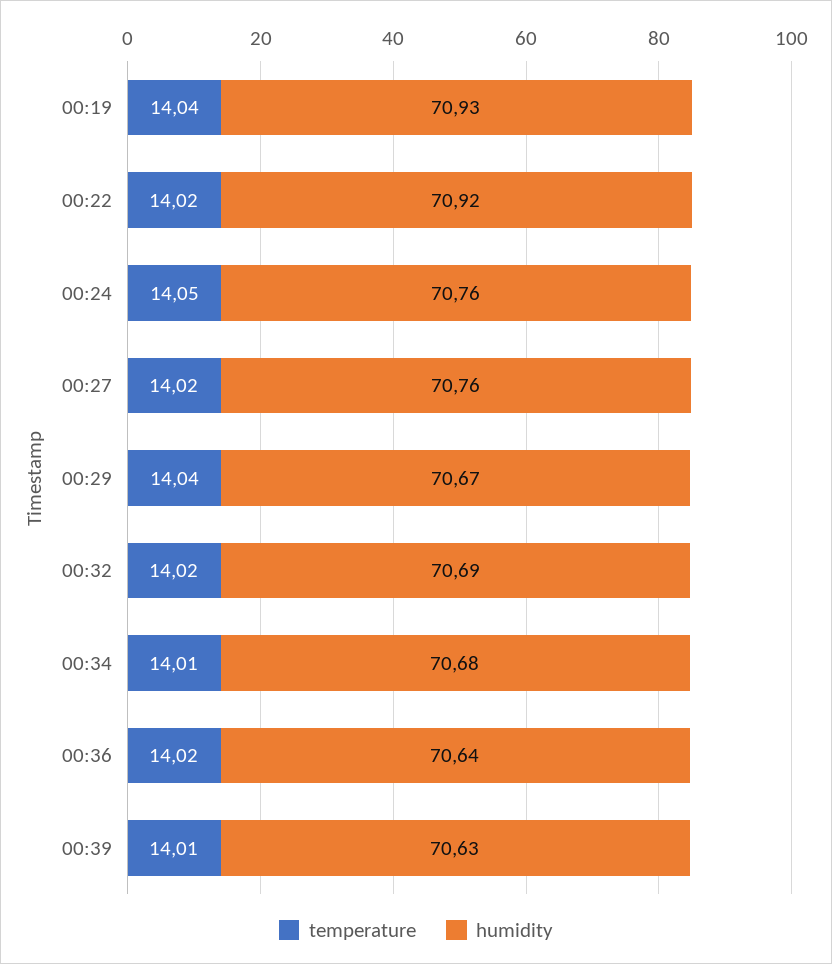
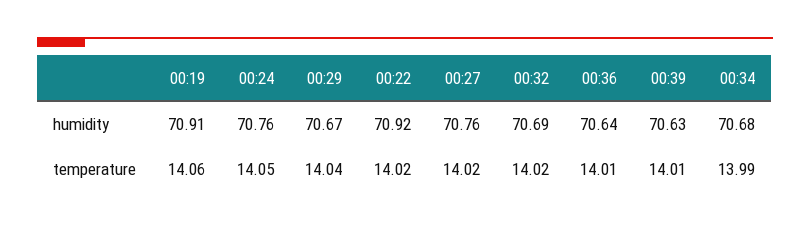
temperature, 00:19: 14.04 -> 14.06
humidity, 00:19: 70.93 -> 70.91
temperature, 00:34: 14.01 -> 13.99
temperature, 00:36: 14.02 -> 14.01

